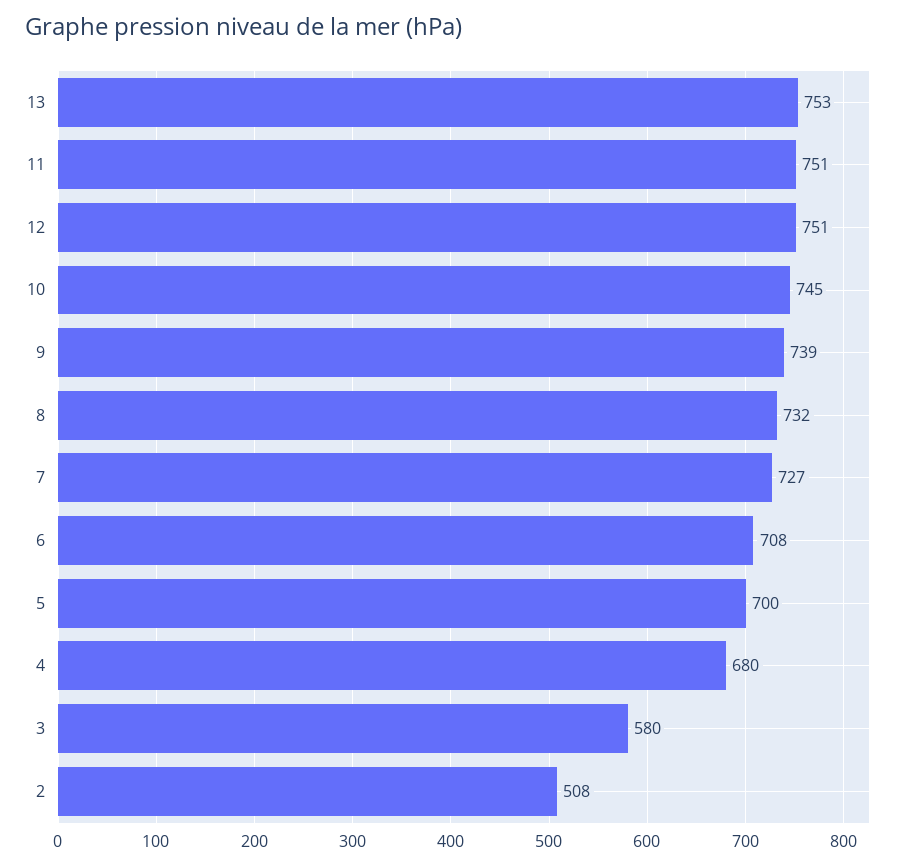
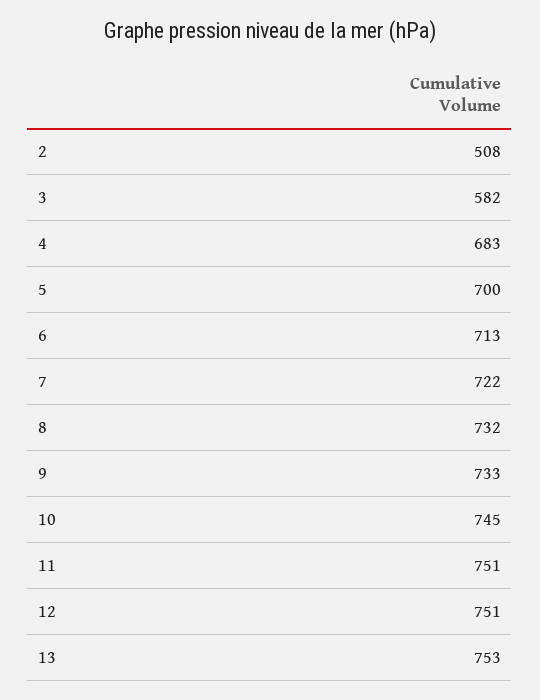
9: 739 -> 733
7: 727 -> 722
6: 708 -> 713
4: 680 -> 683
3: 580 -> 582

